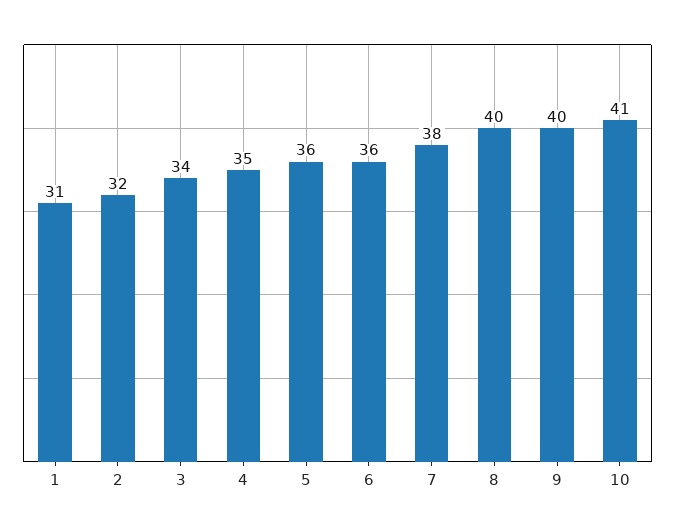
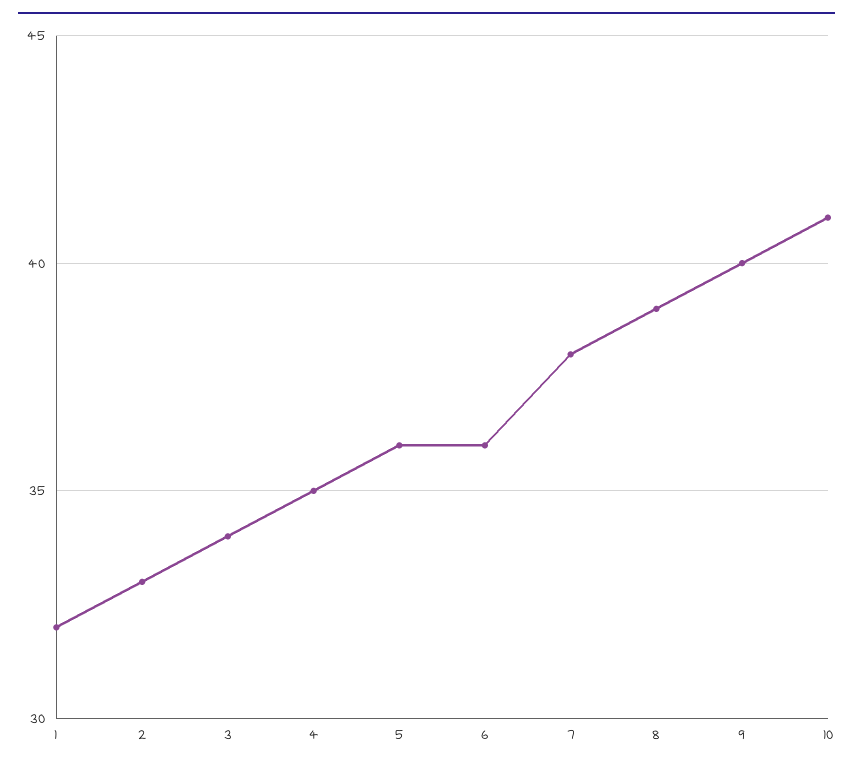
1: 31 -> 32
2: 32 -> 33
8: 40 -> 39

